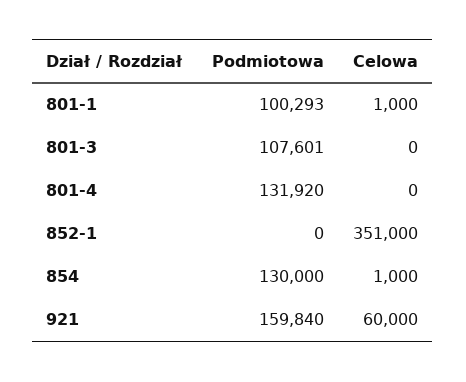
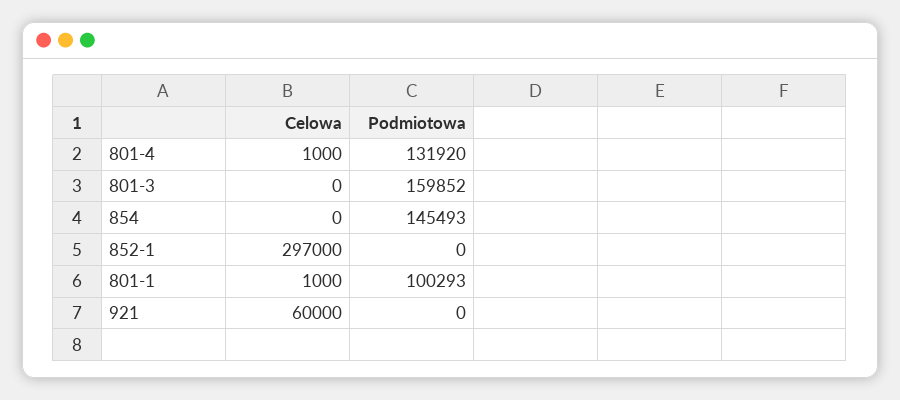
Podmiotowa, 801-3: 107601 -> 159852
Celowa, 801-4: 0 -> 1000
Celowa, 852-1: 351000 -> 297000
Podmiotowa, 854: 130000 -> 145493
Celowa, 854: 1000 -> 0
Podmiotowa, 921: 159840 -> 0

